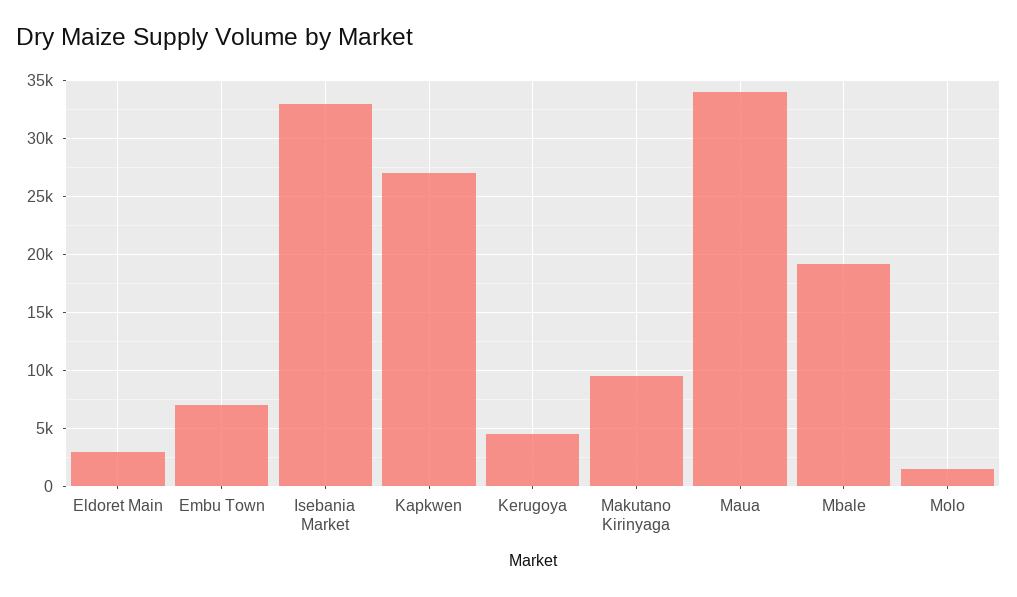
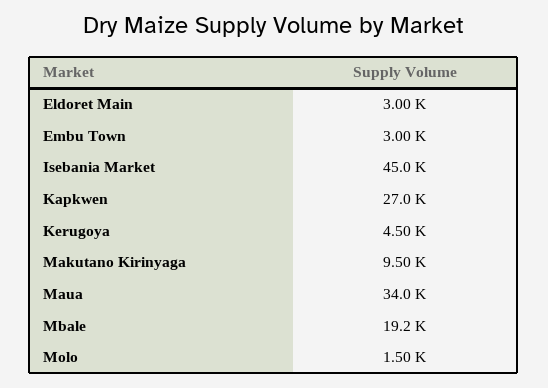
Embu Town: 7000 -> 3000
Isebania Market: 33000 -> 45000

